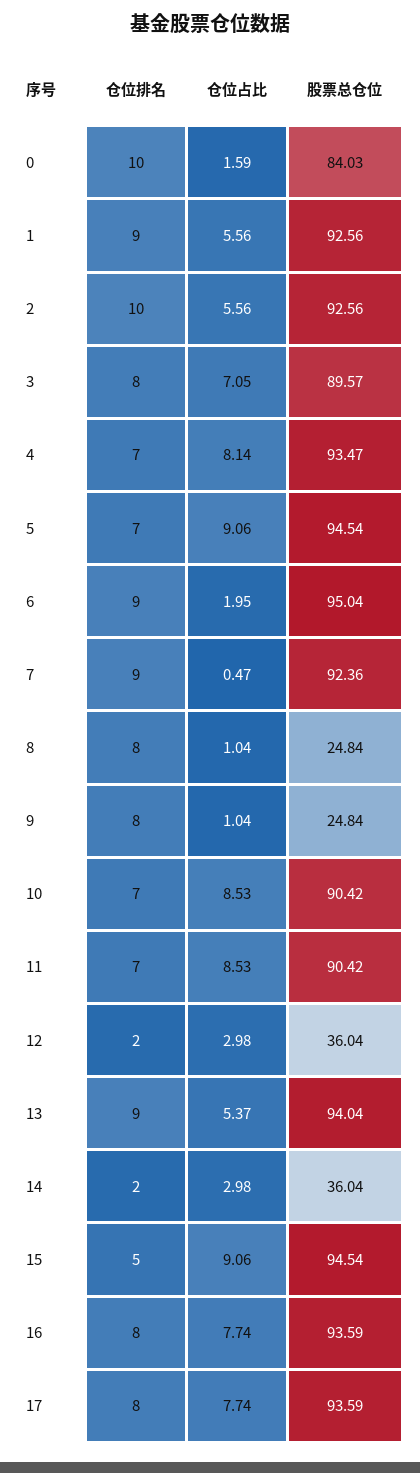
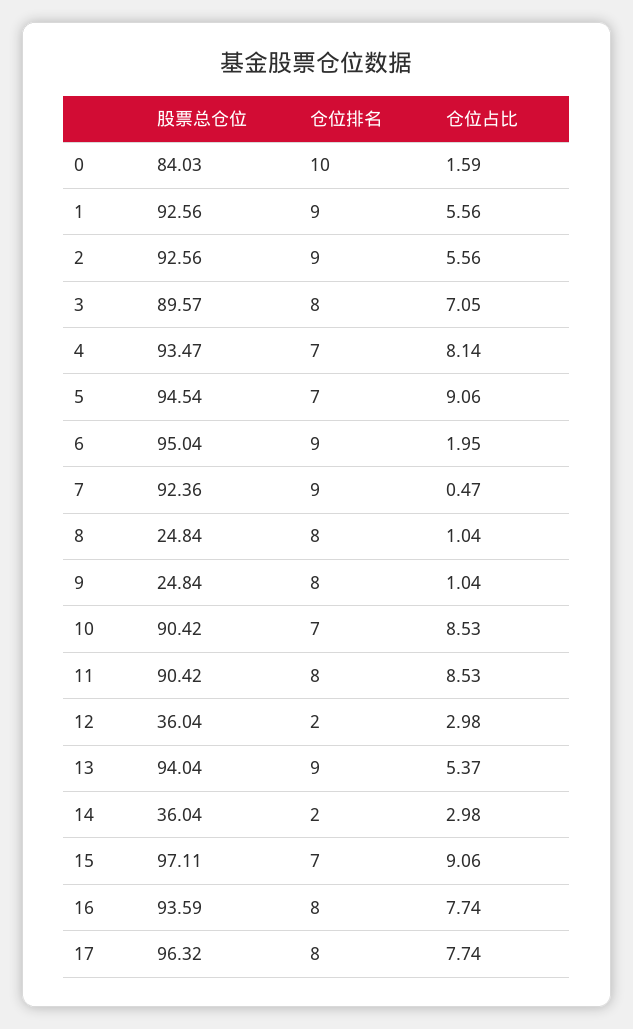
仓位排名, 2: 10 -> 9
仓位排名, 11: 7 -> 8
仓位排名, 15: 5 -> 7
股票总仓位, 15: 94.54 -> 97.11
股票总仓位, 17: 93.59 -> 96.32

